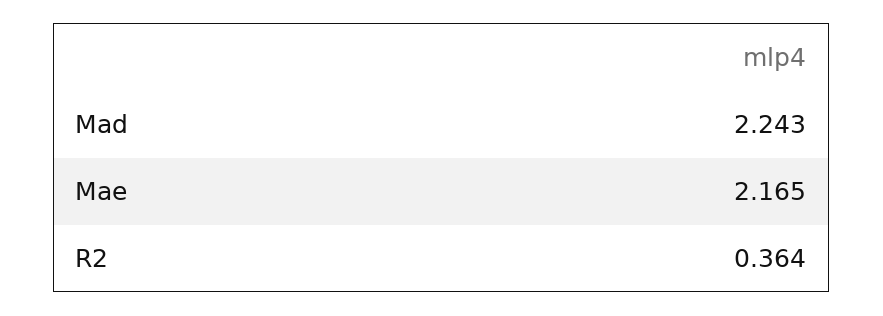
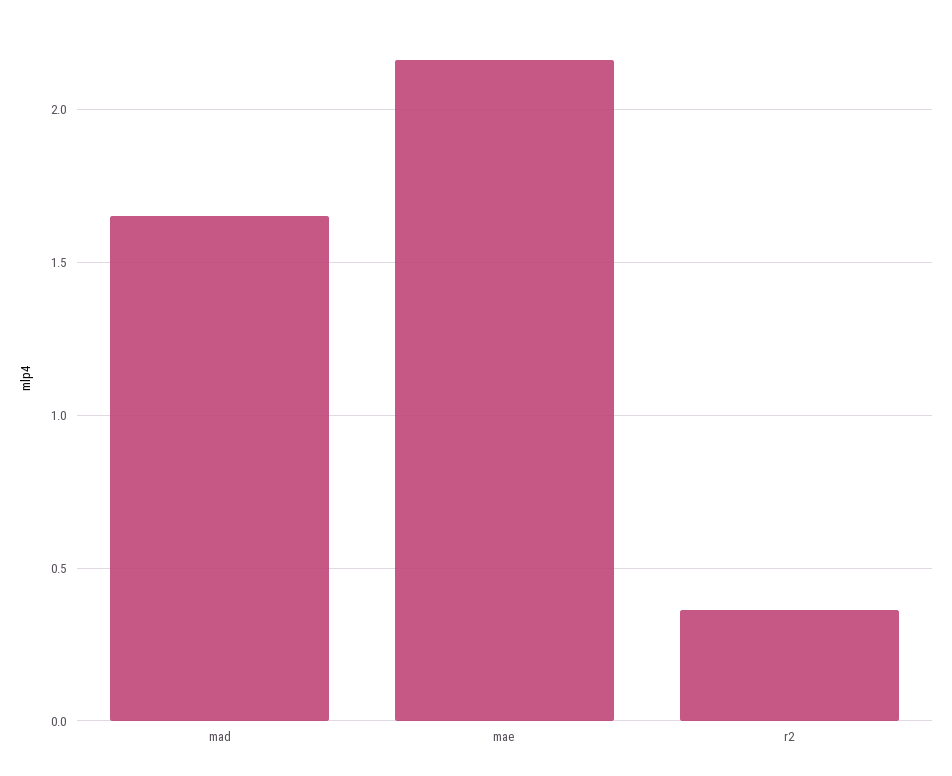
Mad: 2.243 -> 1.65

